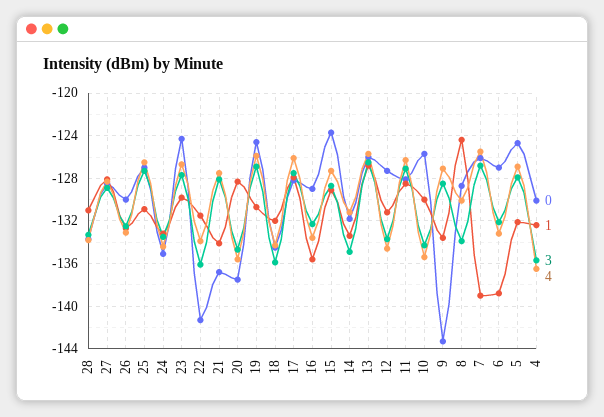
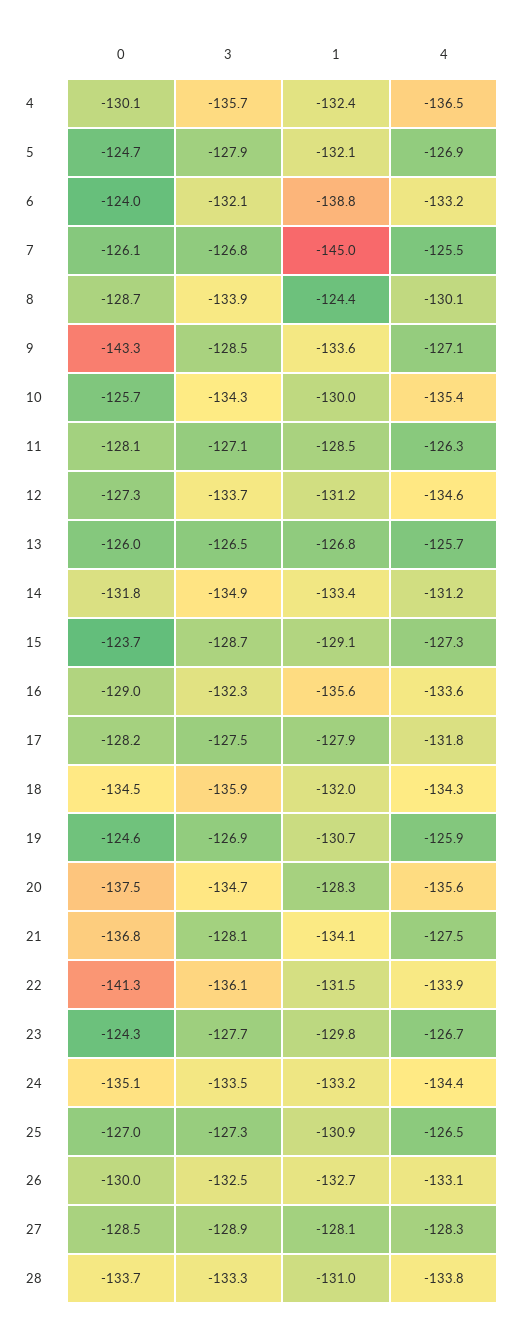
4, 17: -126 -> -131.8
1, 7: -139 -> -145
0, 6: -127 -> -124

